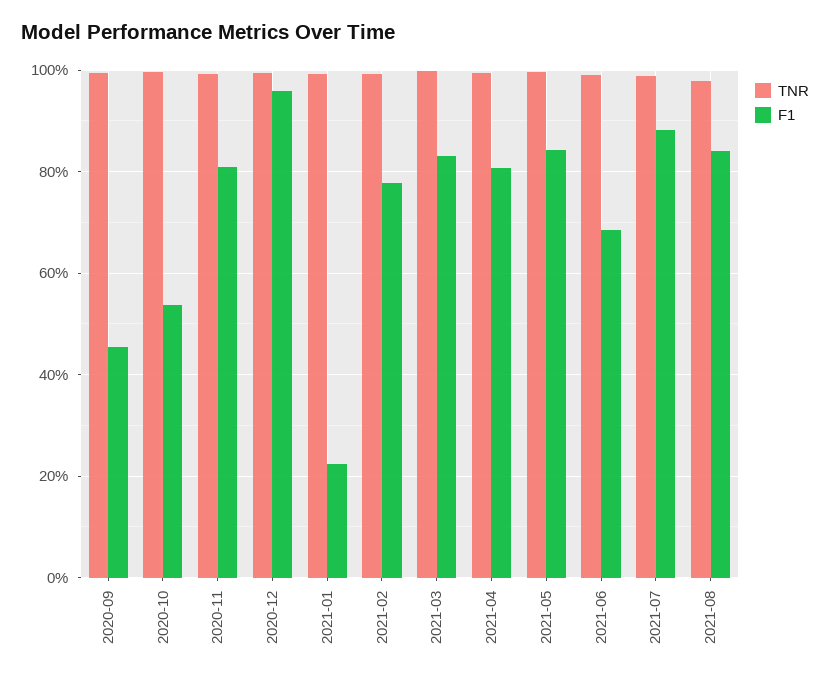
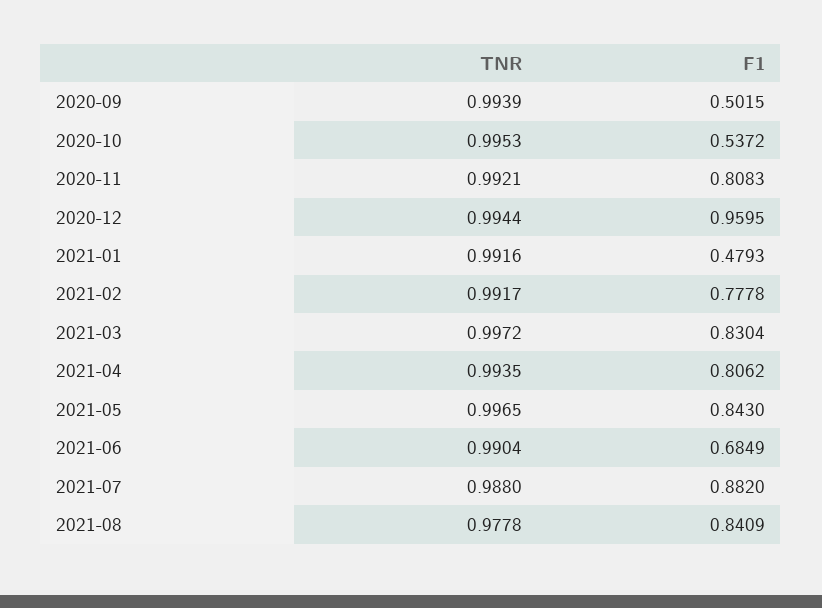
F1, 2020-09: 0.46 -> 0.5015
F1, 2021-01: 0.22 -> 0.4793

